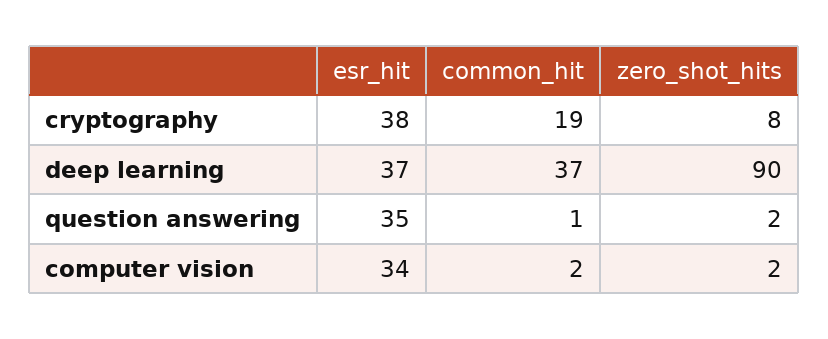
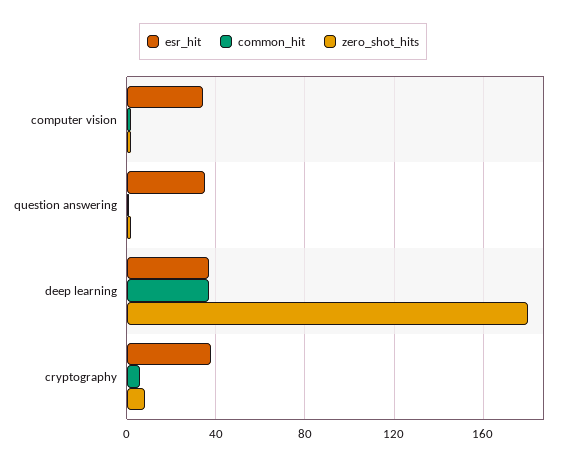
common_hit, cryptography: 19 -> 5
zero_shot_hits, deep learning: 90 -> 180

